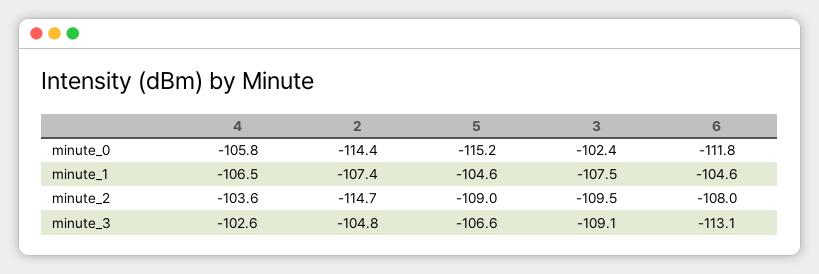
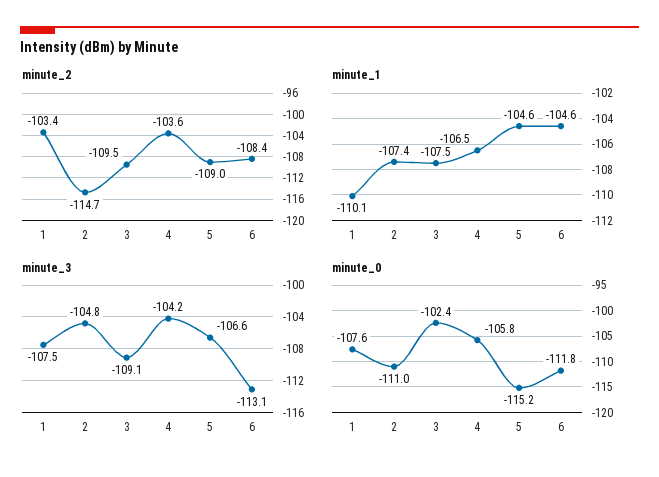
minute_0, 2: -114.4 -> -111
minute_2, 6: -108 -> -108.4
minute_3, 4: -102.6 -> -104.2
minute_2, 1: none -> -103.4
minute_1, 1: none -> -110.1
minute_3, 1: none -> -107.5
minute_0, 1: none -> -107.6

